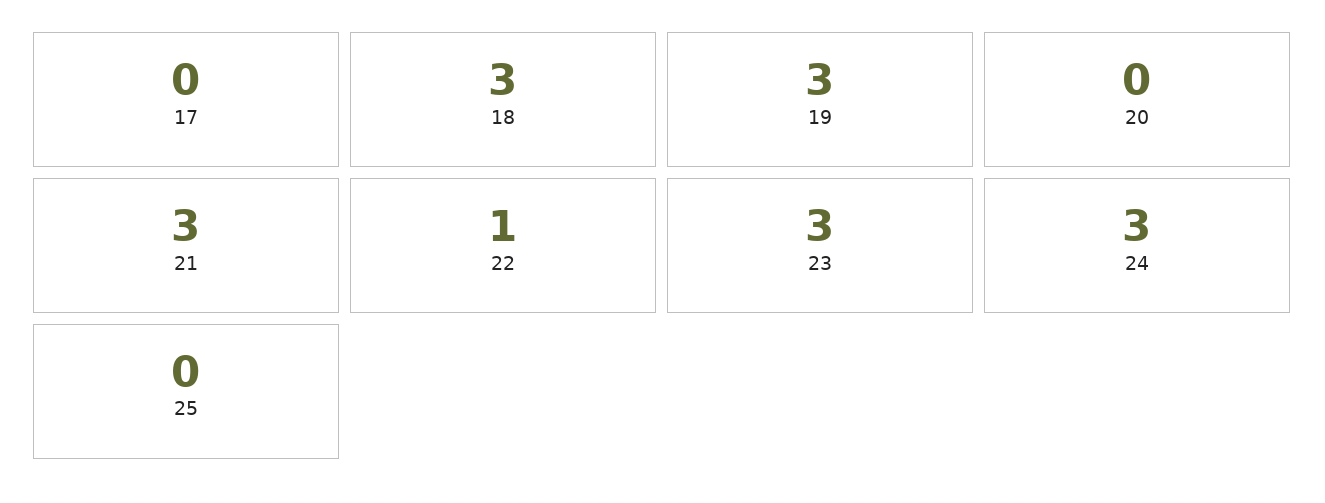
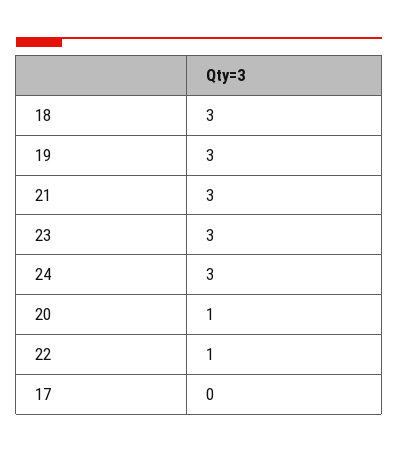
20: 0 -> 1
25: 0 -> none

